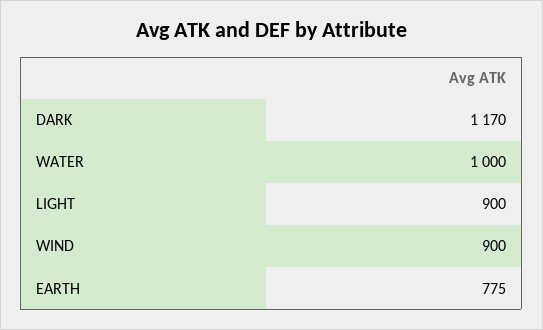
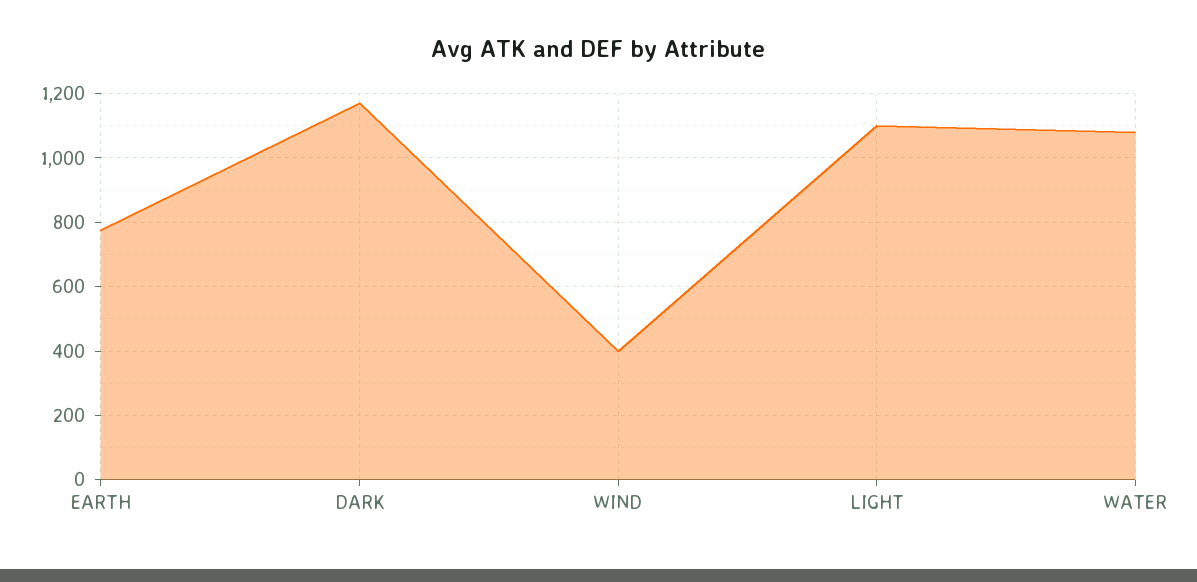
WATER: 1000 -> 1080
LIGHT: 900 -> 1100
WIND: 900 -> 400

